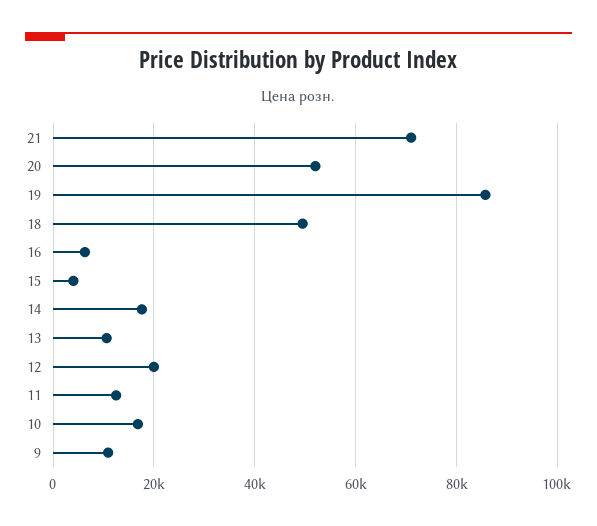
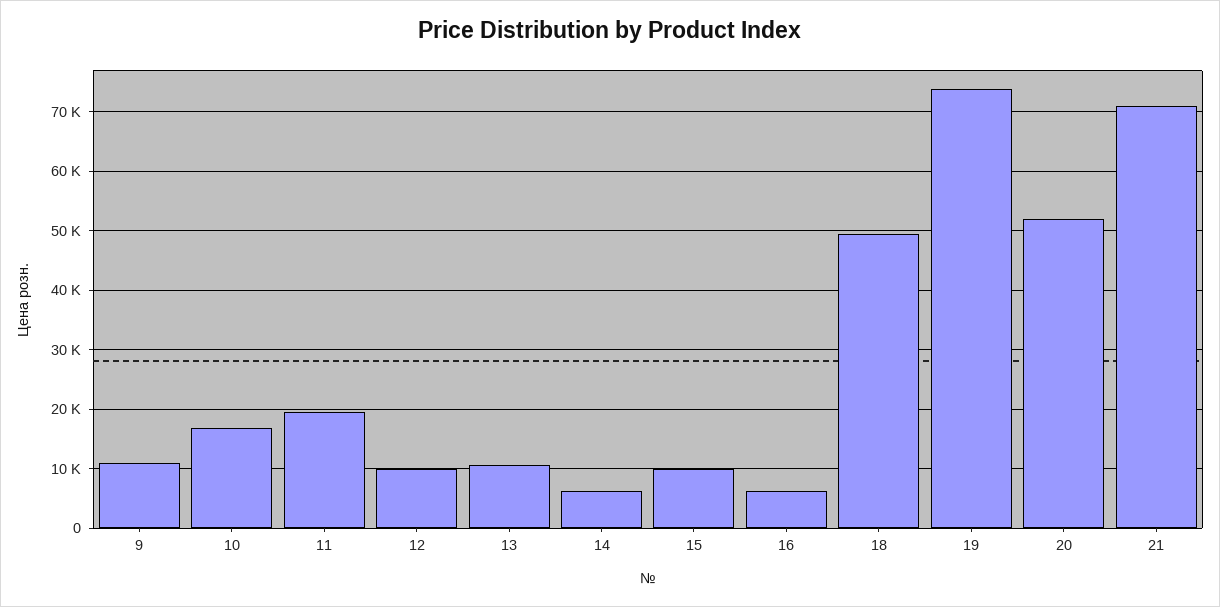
19: 86000 -> 74000
15: 4000 -> 10000
14: 18000 -> 6000
12: 20000 -> 10000
11: 12000 -> 20000

